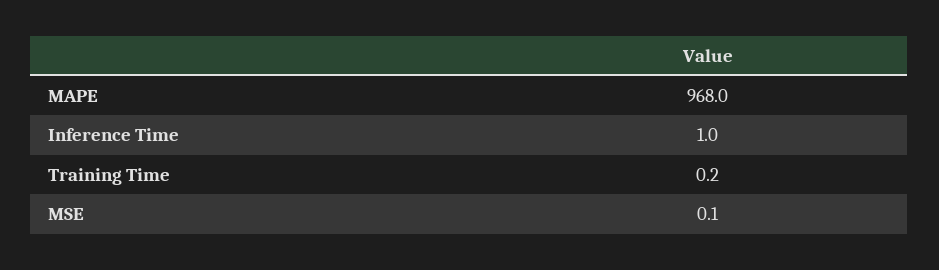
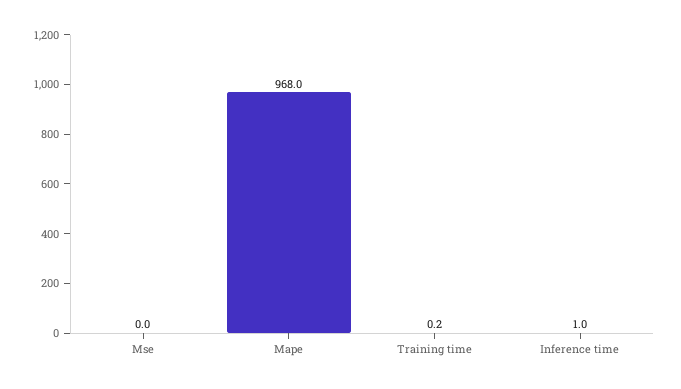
MSE: 0.1 -> 0

